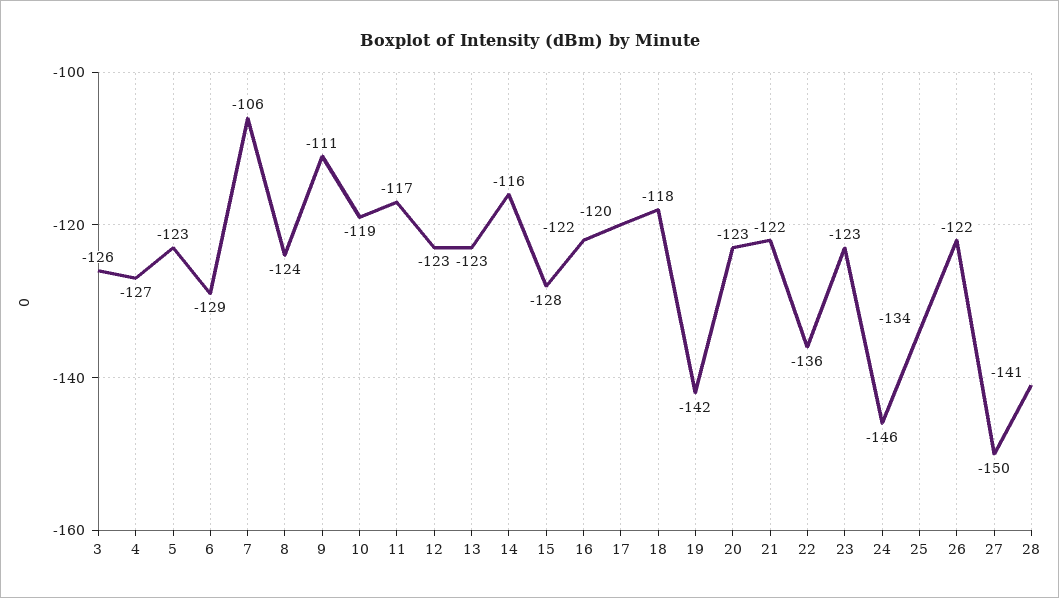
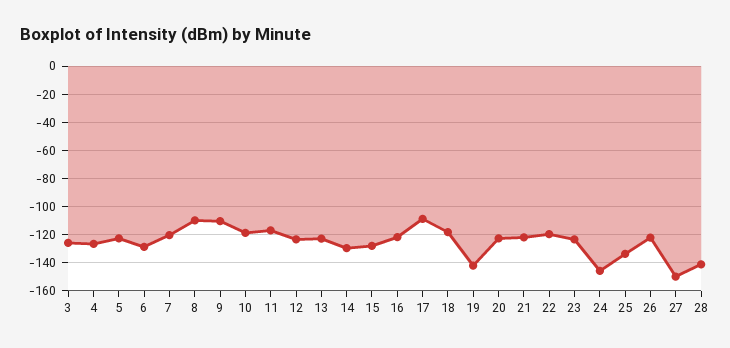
7: -106 -> -120
8: -124 -> -110
14: -116 -> -130
17: -120 -> -110
22: -136 -> -120

